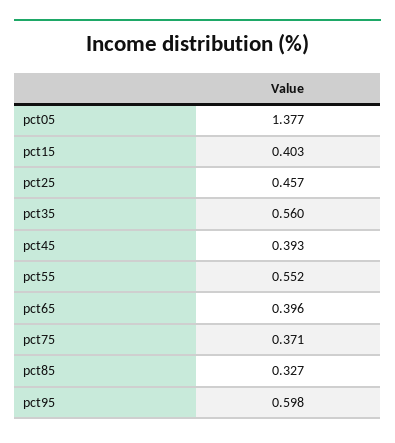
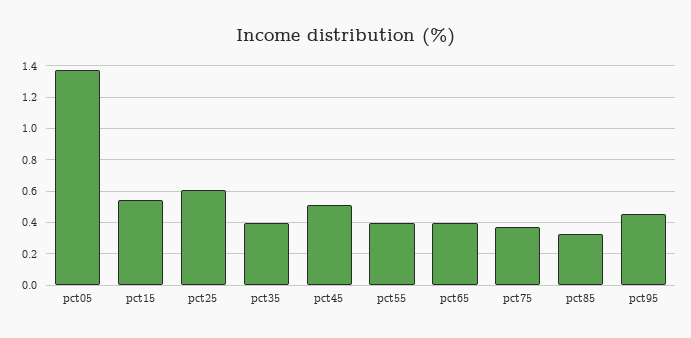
pct15: 0.403 -> 0.55
pct25: 0.457 -> 0.6
pct35: 0.56 -> 0.4
pct45: 0.393 -> 0.5
pct55: 0.552 -> 0.4
pct95: 0.598 -> 0.45

